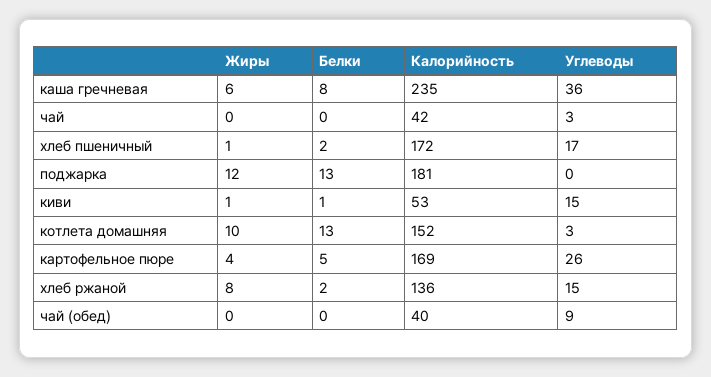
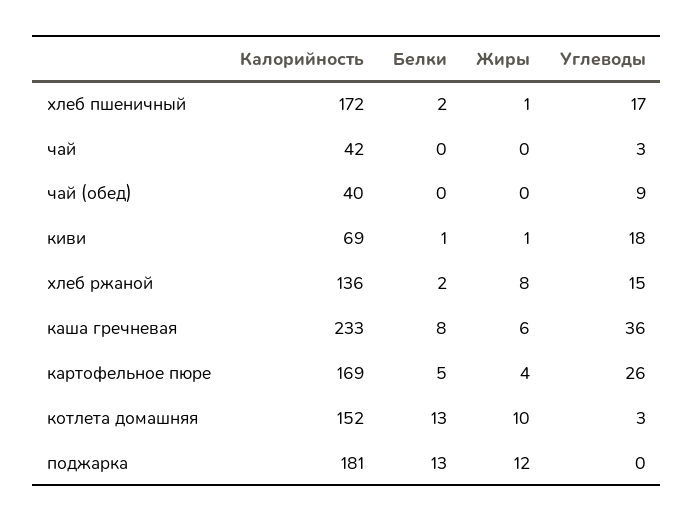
Калорийность, каша гречневая: 235 -> 233
Калорийность, киви: 53 -> 69
Углеводы, киви: 15 -> 18

